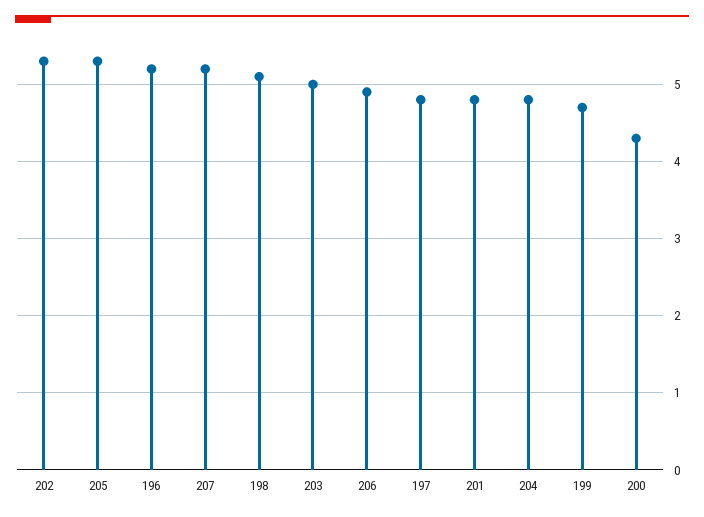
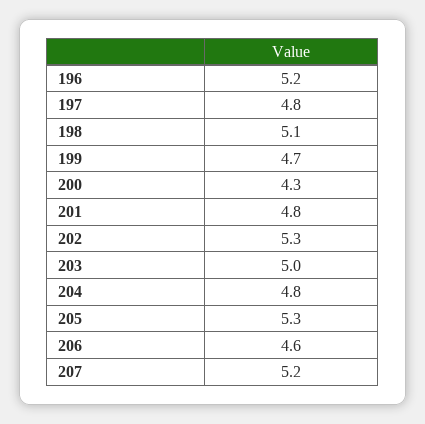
206: 4.9 -> 4.6

